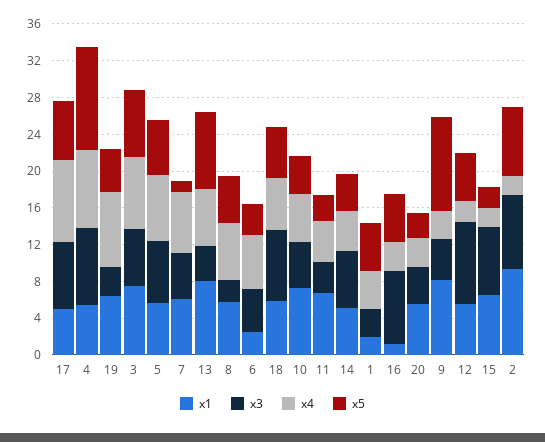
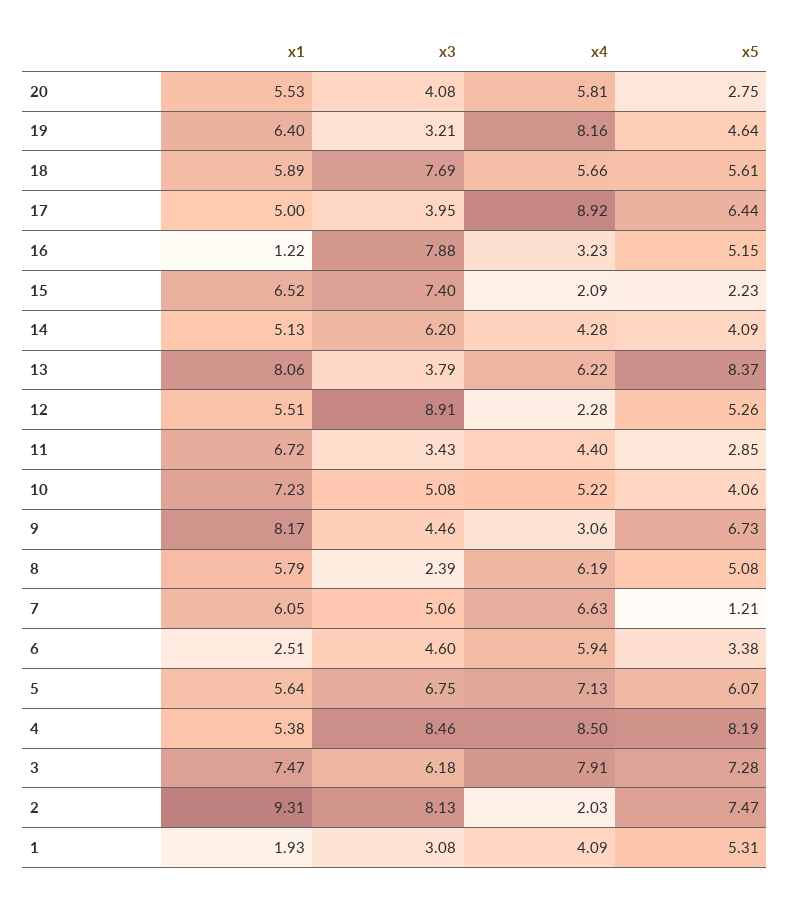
x3, 17: 7 -> 3.95
x5, 4: 11 -> 8.19
x4, 20: 3 -> 5.81
x5, 9: 10 -> 6.73

